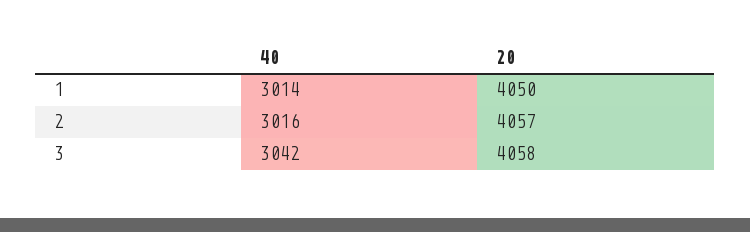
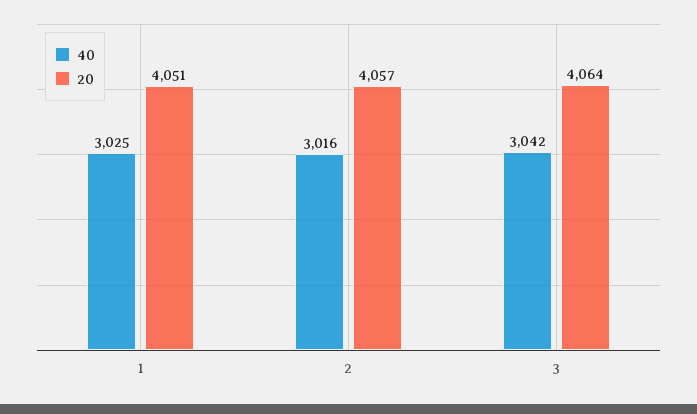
40, 1: 3014 -> 3025
20, 1: 4050 -> 4051
20, 3: 4058 -> 4064

